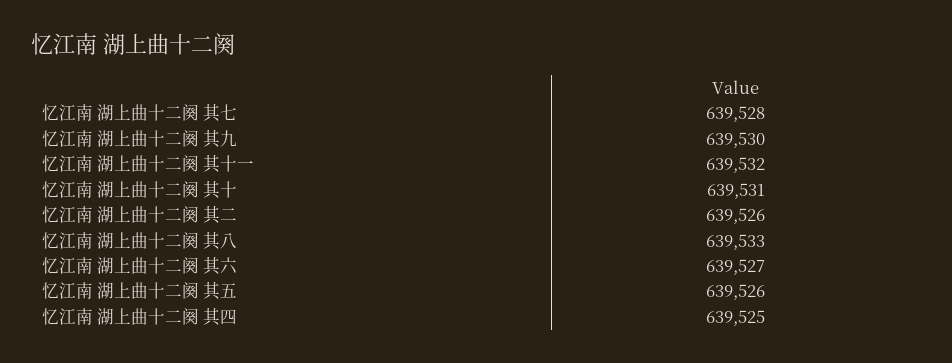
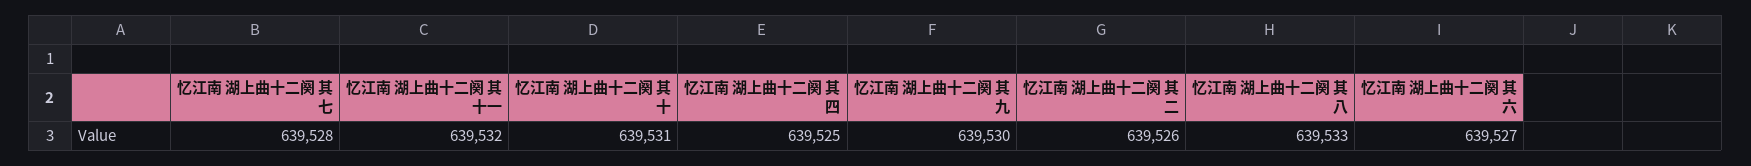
忆江南 湖上曲十二阕 其五: 639526 -> none

